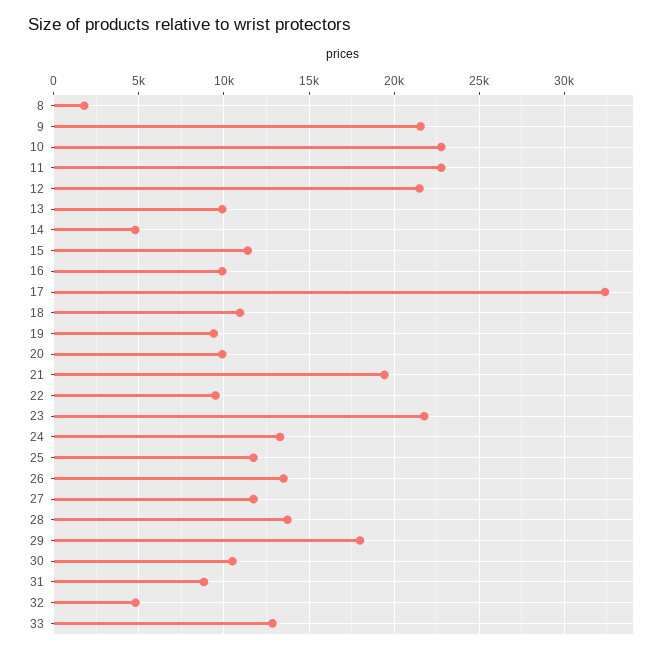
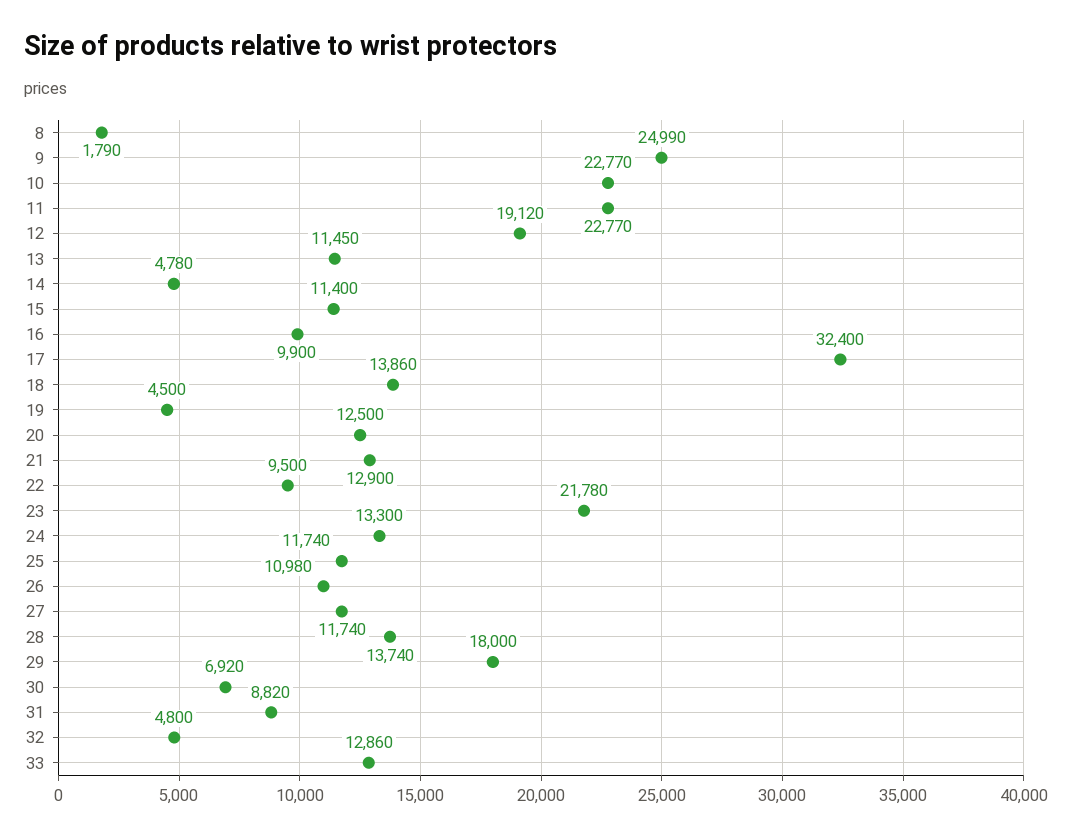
9: 21500 -> 24990
12: 21500 -> 19120
13: 10000 -> 11450
18: 11000 -> 13860
19: 9500 -> 4500
20: 10000 -> 12500
21: 19500 -> 12900
26: 13500 -> 10980
30: 10500 -> 6920

